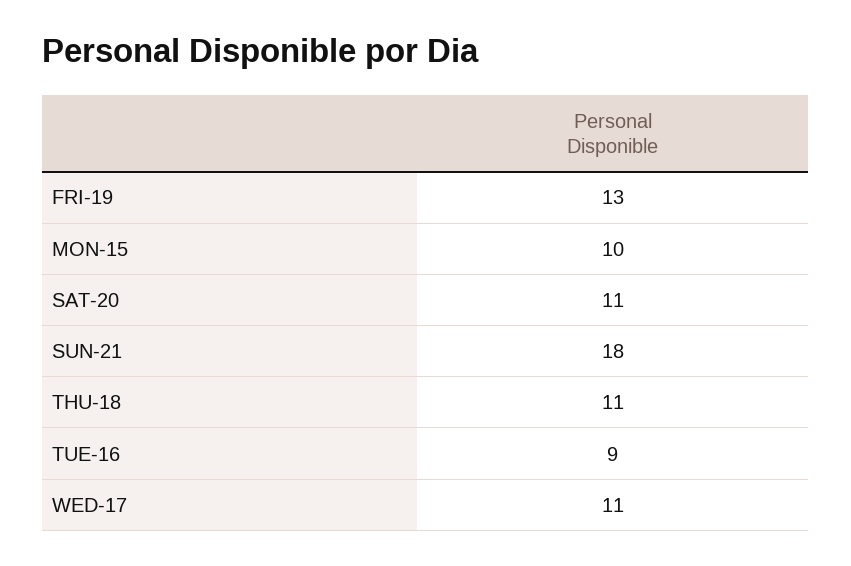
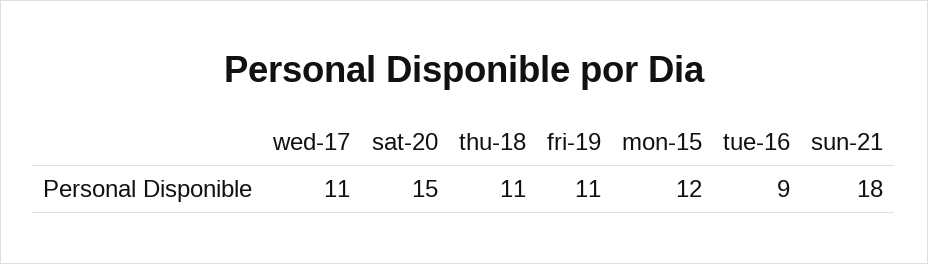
FRI-19: 13 -> 11
MON-15: 10 -> 12
SAT-20: 11 -> 15

